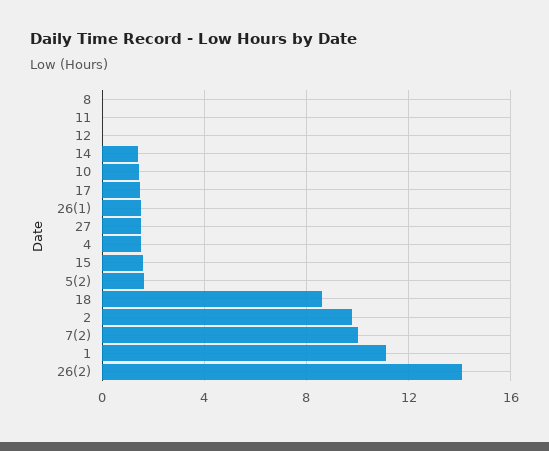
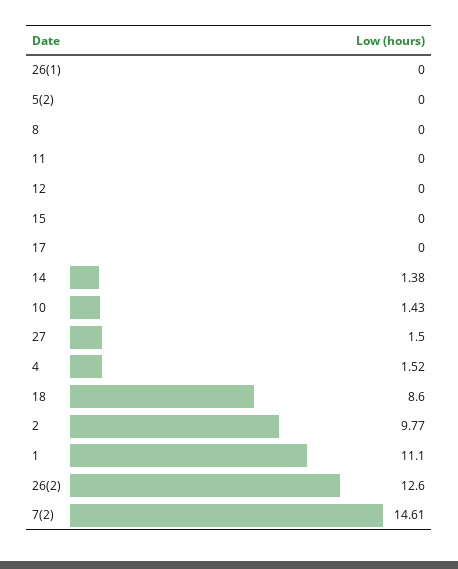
17: 1.5 -> 0
26(1): 1.5 -> 0
15: 1.5 -> 0
5(2): 1.5 -> 0
7(2): 10 -> 14.61
26(2): 14 -> 12.6

